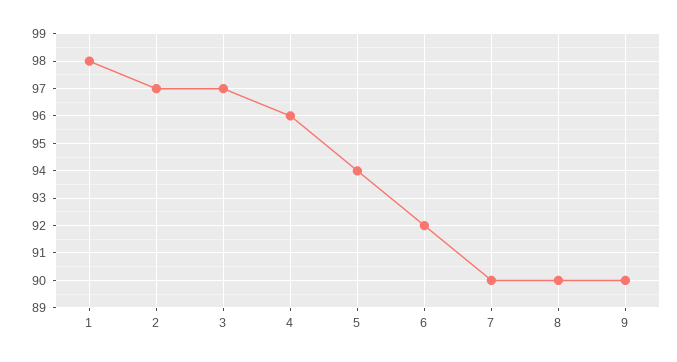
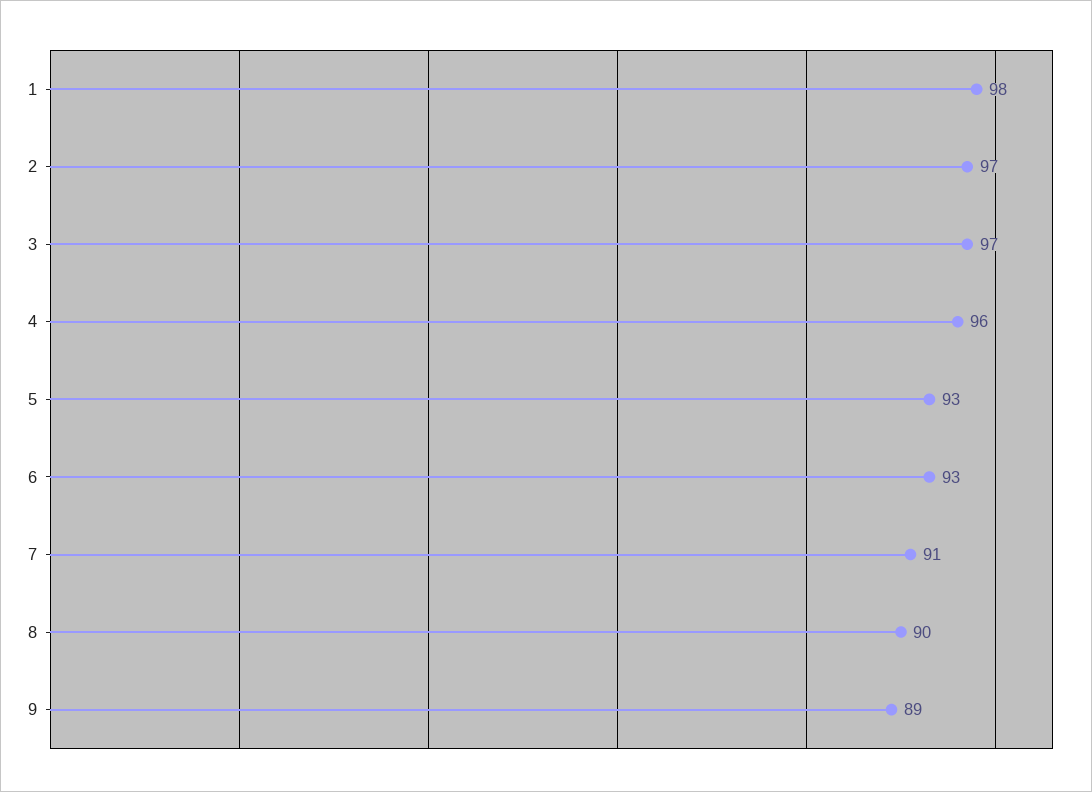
5: 94 -> 93
6: 92 -> 93
7: 90 -> 91
9: 90 -> 89

